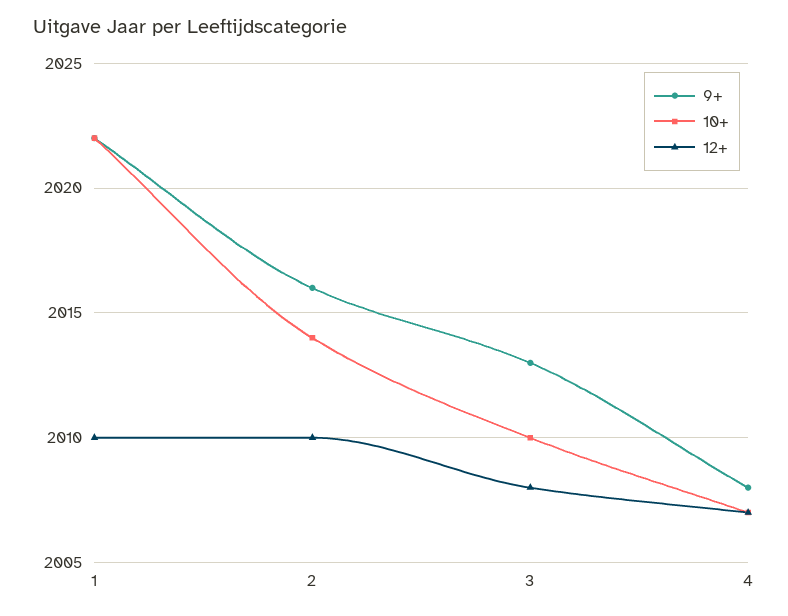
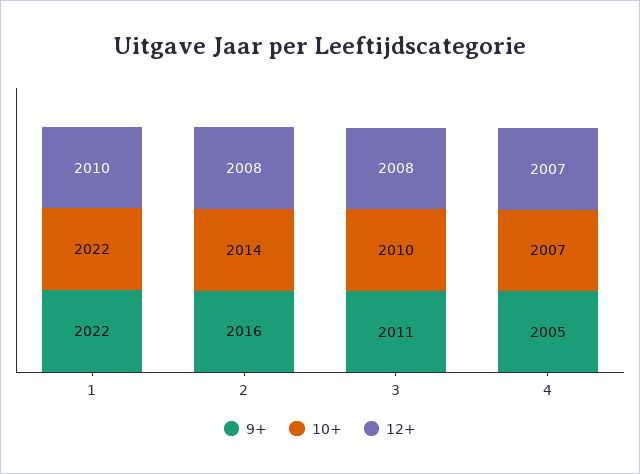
12+, 2: 2010 -> 2008
9+, 3: 2013 -> 2011
9+, 4: 2008 -> 2005

